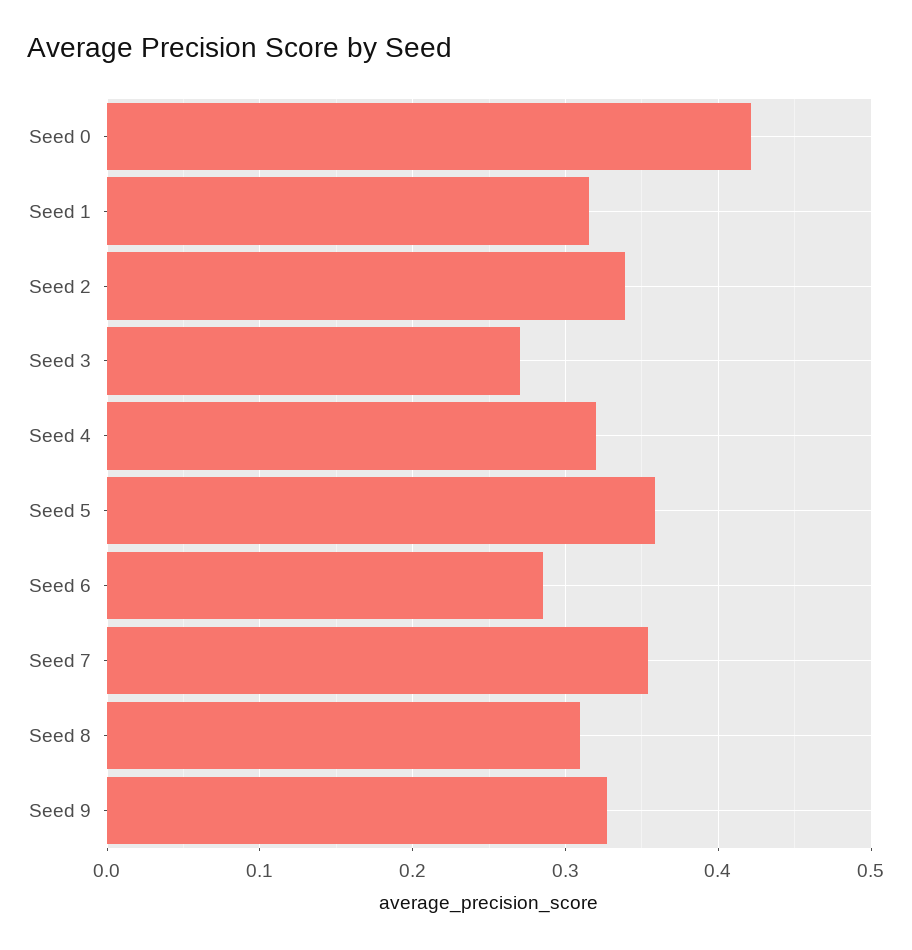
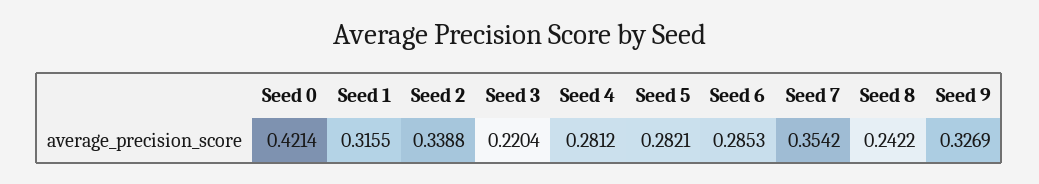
Seed 3: 0.27 -> 0.2204
Seed 4: 0.32 -> 0.2812
Seed 5: 0.36 -> 0.2821
Seed 8: 0.31 -> 0.2422

